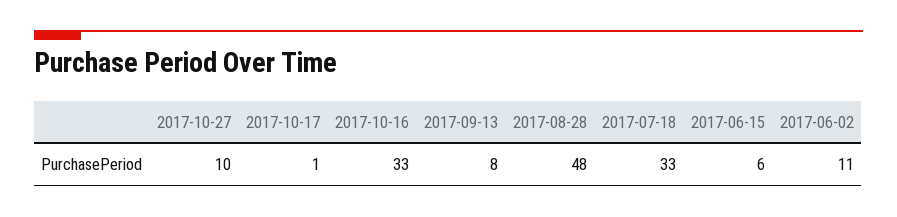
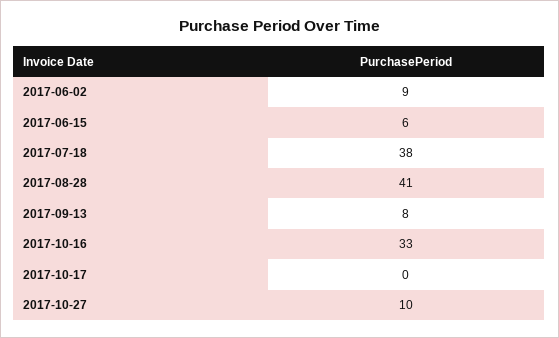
2017-10-17: 1 -> 0
2017-08-28: 48 -> 41
2017-07-18: 33 -> 38
2017-06-02: 11 -> 9

